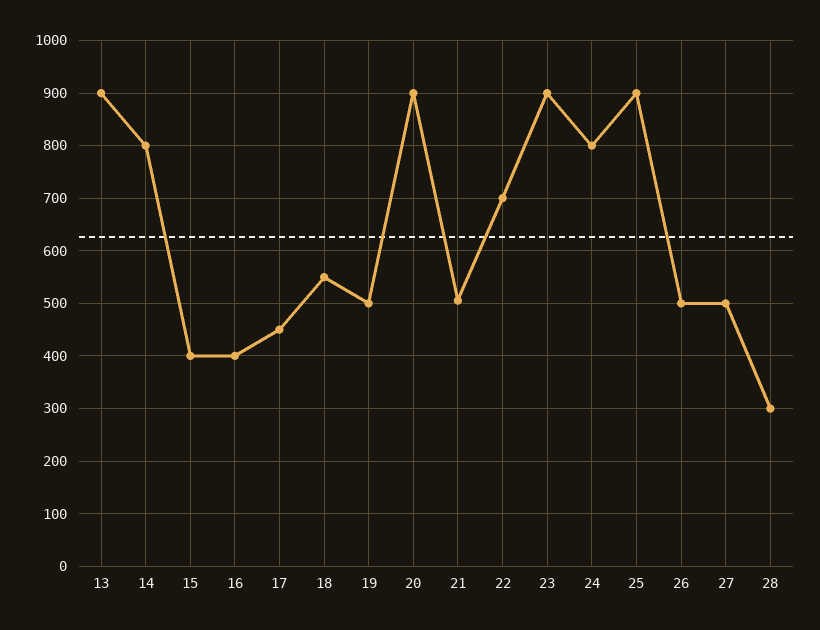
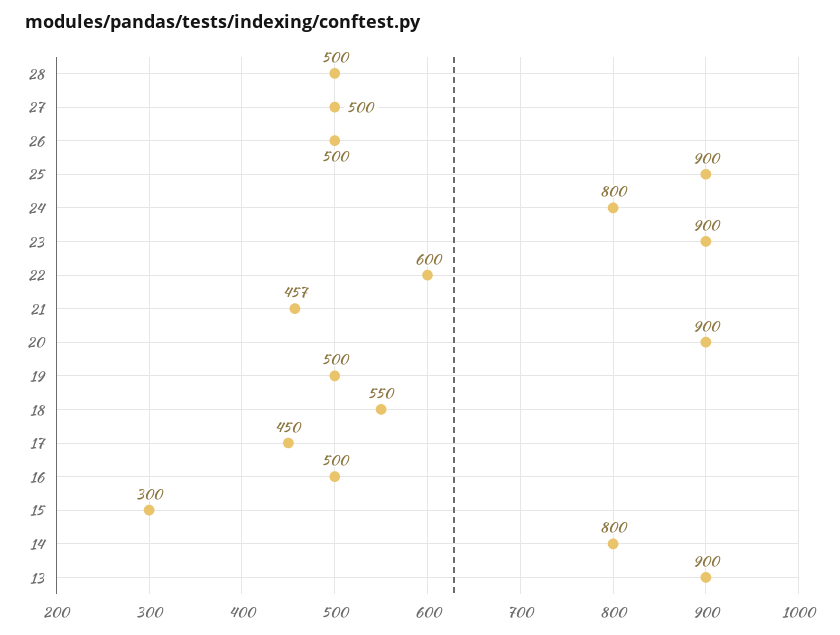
15: 400 -> 300
16: 400 -> 500
21: 500 -> 457
22: 700 -> 600
28: 300 -> 500

